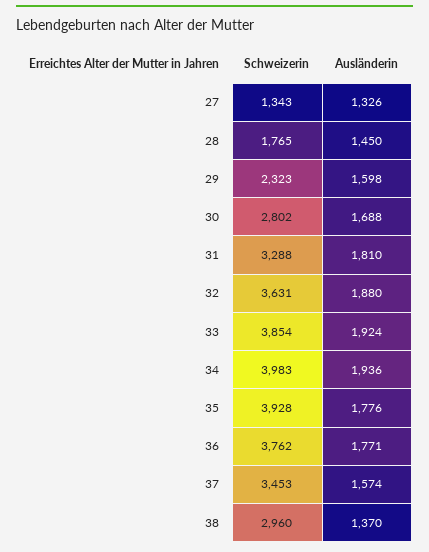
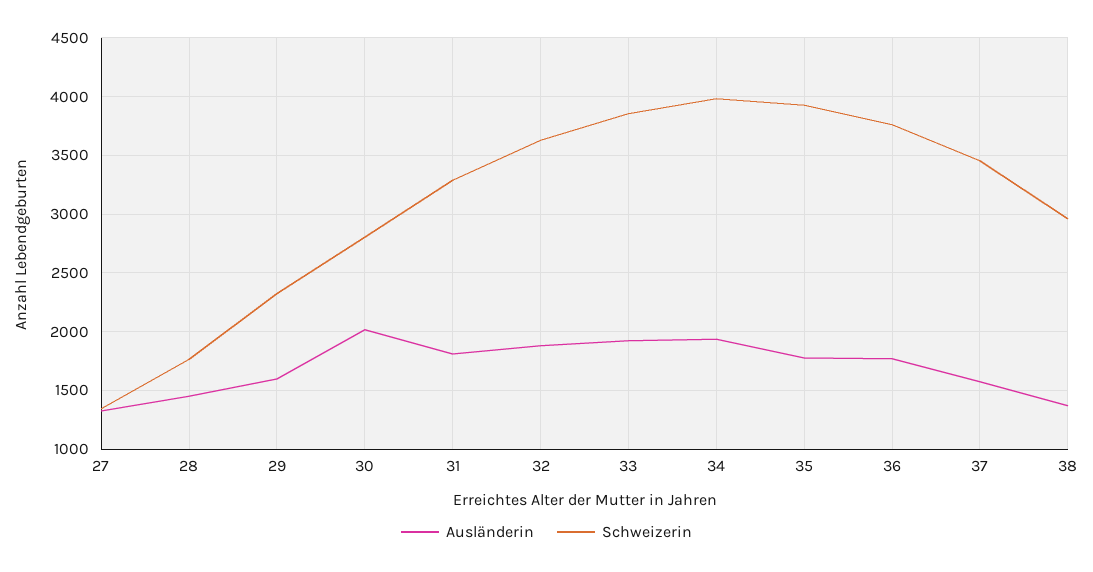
Ausländerin, 30: 1688 -> 2000

